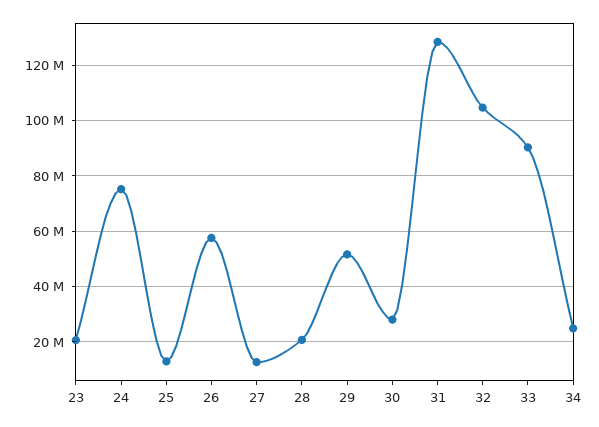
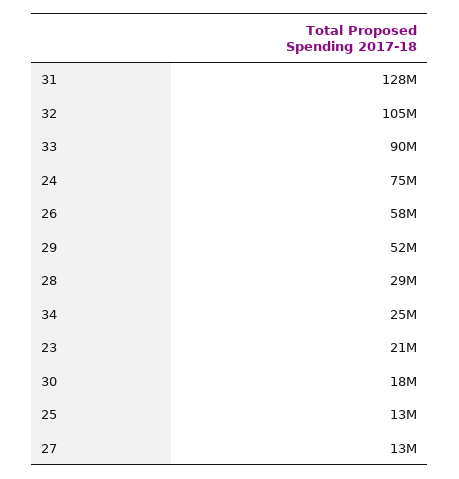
28: 20000000 -> 29000000
30: 27500000 -> 18000000

